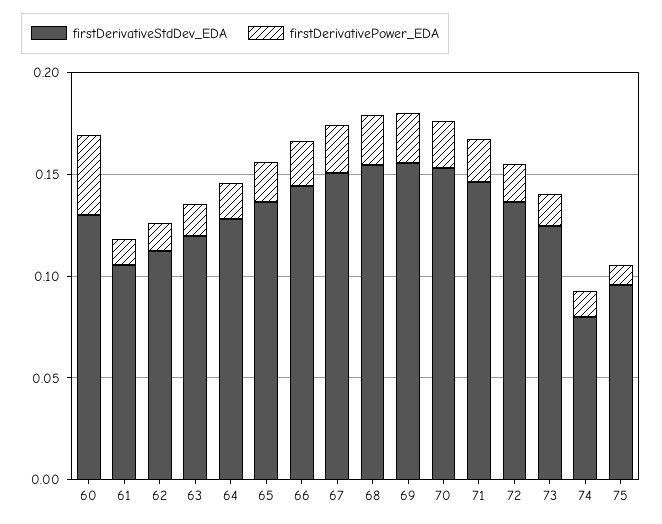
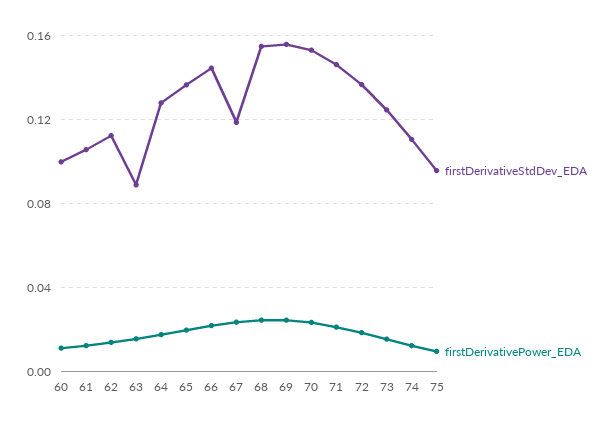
firstDerivativeStdDev_EDA, 60: 0.13 -> 0.1
firstDerivativePower_EDA, 60: 0.04 -> 0.01
firstDerivativeStdDev_EDA, 63: 0.12 -> 0.09
firstDerivativeStdDev_EDA, 67: 0.15 -> 0.12
firstDerivativeStdDev_EDA, 74: 0.08 -> 0.11

